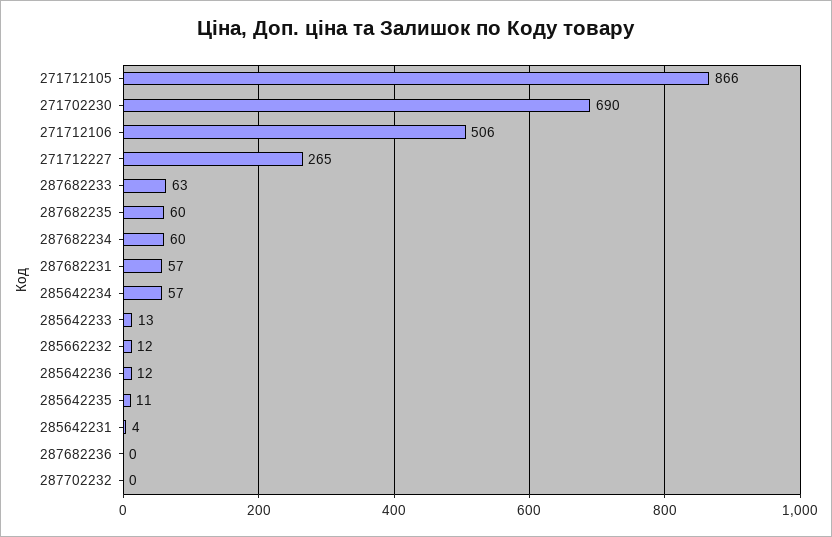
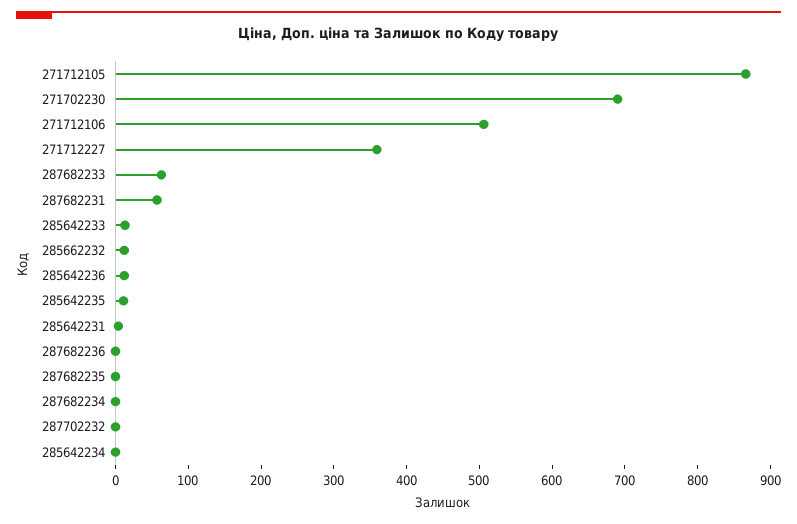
271712227: 265 -> 360
287682235: 60 -> 0
287682234: 60 -> 0
285642234: 57 -> 0

